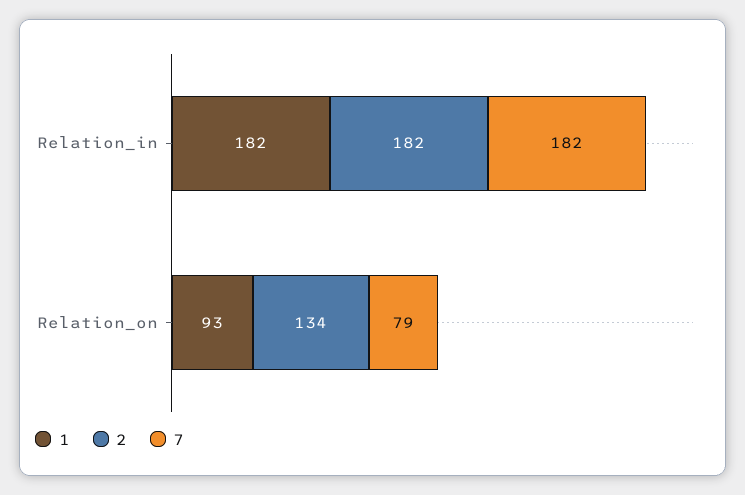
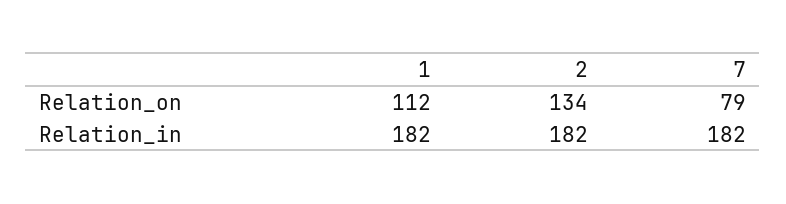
1, Relation_on: 93 -> 112

